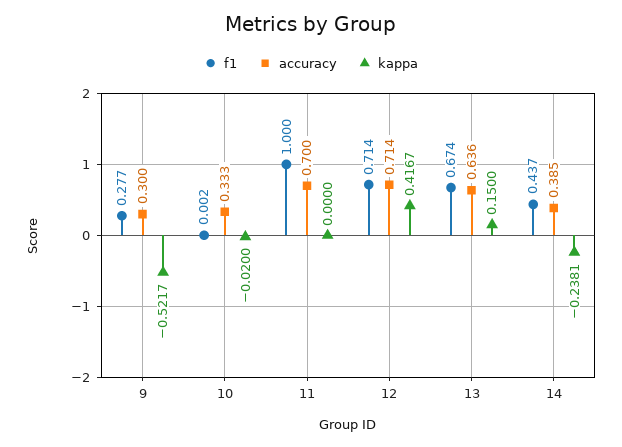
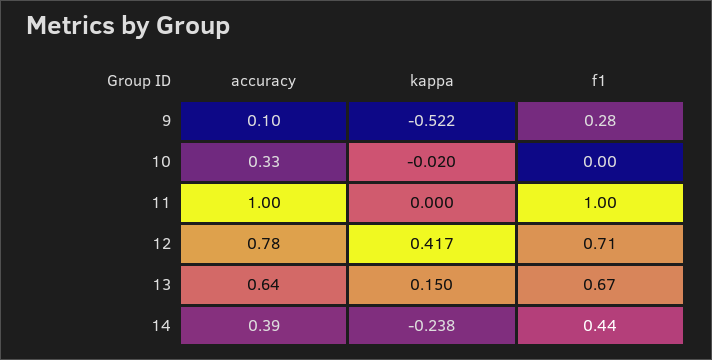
accuracy, 9: 0.3 -> 0.1
accuracy, 11: 0.7 -> 1
accuracy, 12: 0.714 -> 0.78

